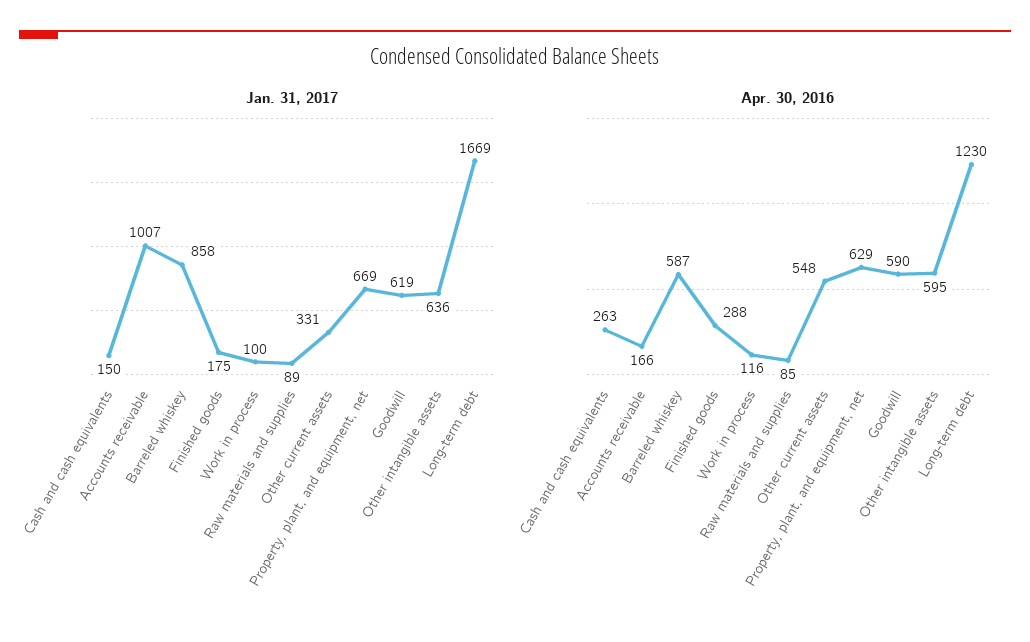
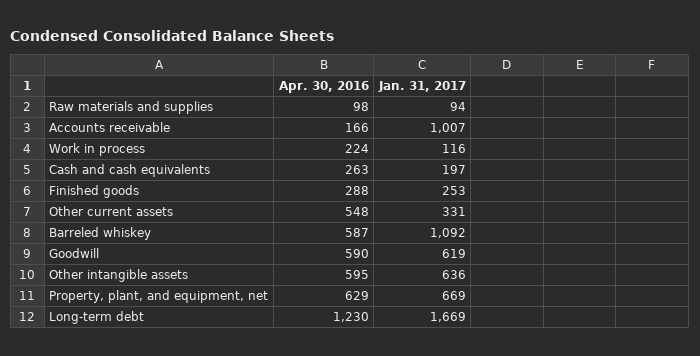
Jan. 31, 2017, Cash and cash equivalents: 150 -> 197
Jan. 31, 2017, Barreled whiskey: 858 -> 1092
Jan. 31, 2017, Finished goods: 175 -> 253
Jan. 31, 2017, Work in process: 100 -> 116
Jan. 31, 2017, Raw materials and supplies: 89 -> 94
Apr. 30, 2016, Work in process: 116 -> 224
Apr. 30, 2016, Raw materials and supplies: 85 -> 98

